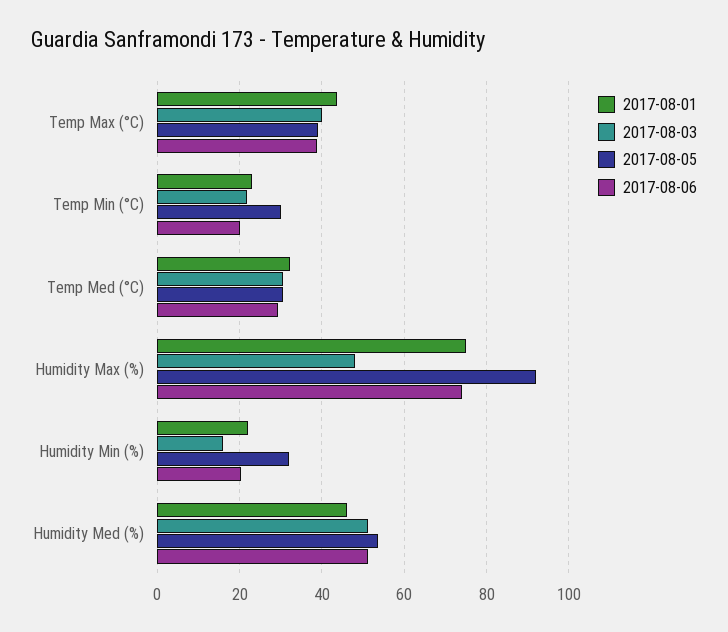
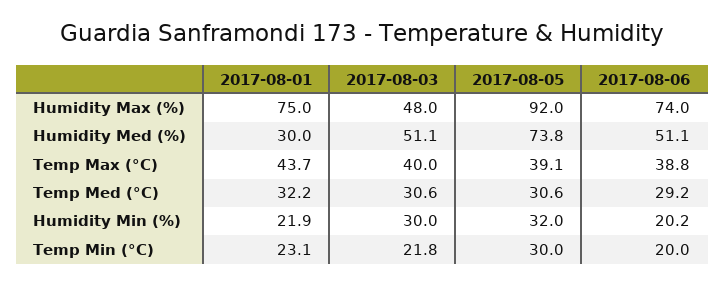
2017-08-03, Humidity Min (%): 16 -> 30
2017-08-01, Humidity Med (%): 46 -> 30
2017-08-05, Humidity Med (%): 54 -> 73.8

